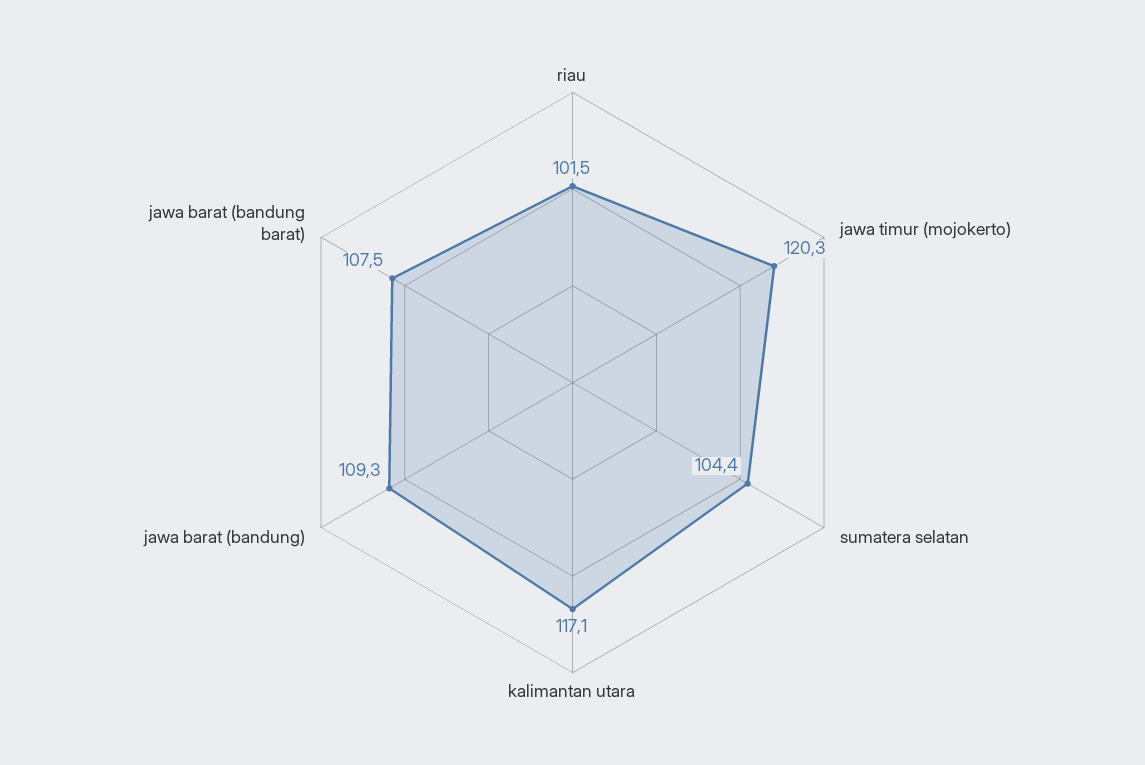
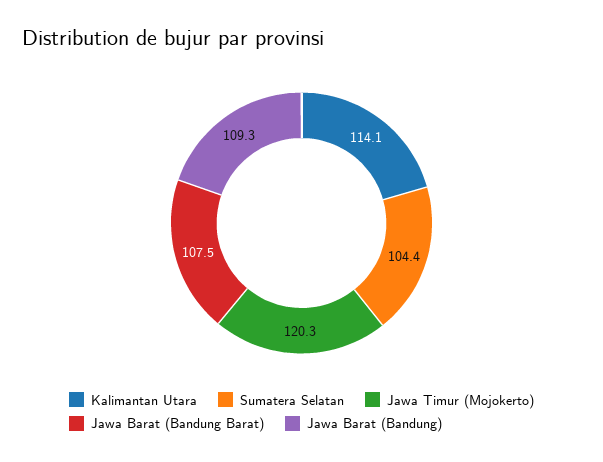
riau: 101.5 -> none
kalimantan utara: 117.1 -> 114.1

